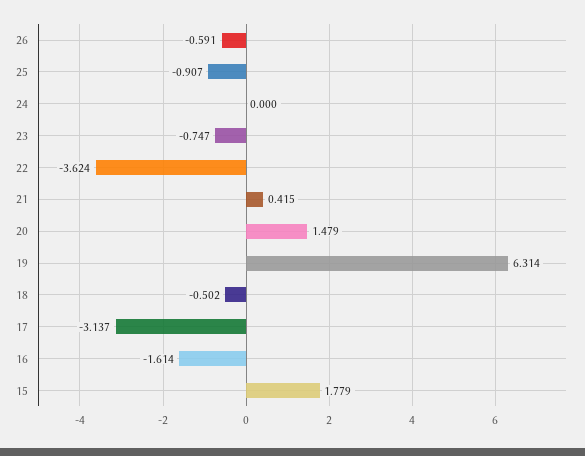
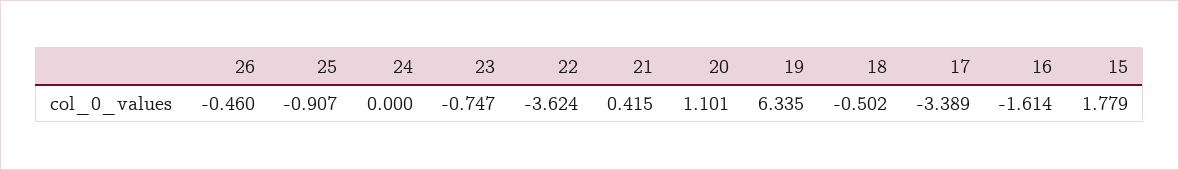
26: -0.591 -> -0.46
20: 1.479 -> 1.101
19: 6.314 -> 6.335
17: -3.137 -> -3.389

